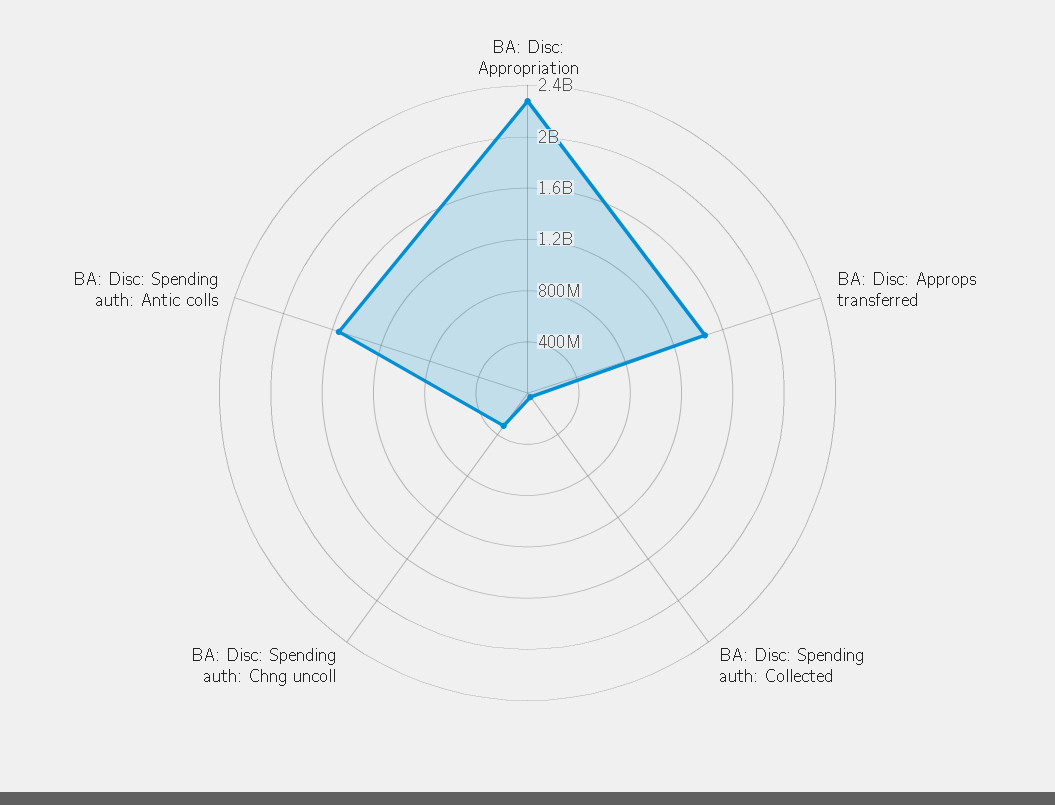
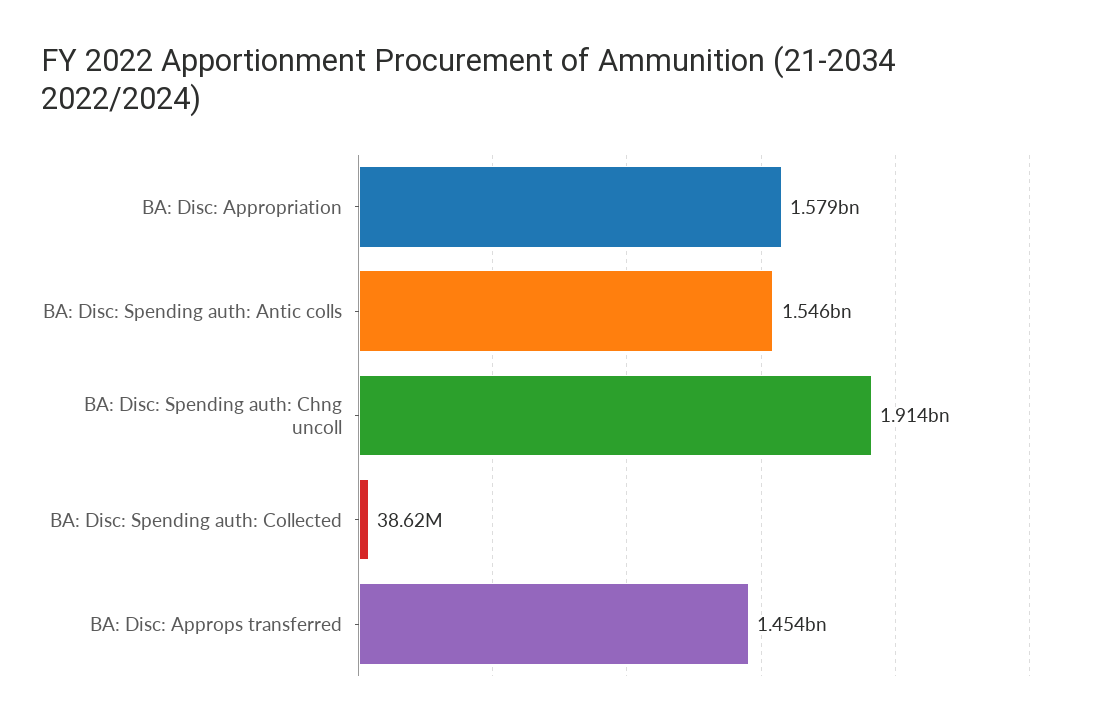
BA: Disc: Appropriation: 2300000000 -> 1579000000
BA: Disc: Spending auth: Chng uncoll: 300000000 -> 1914000000

